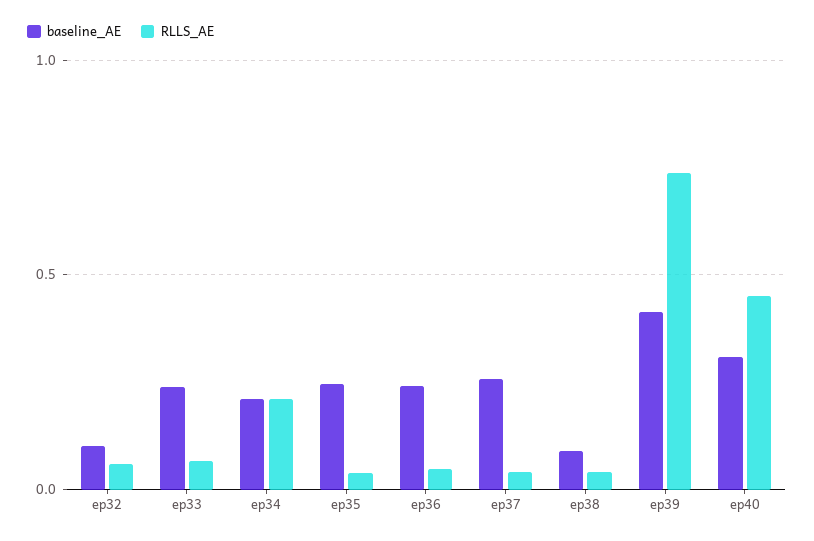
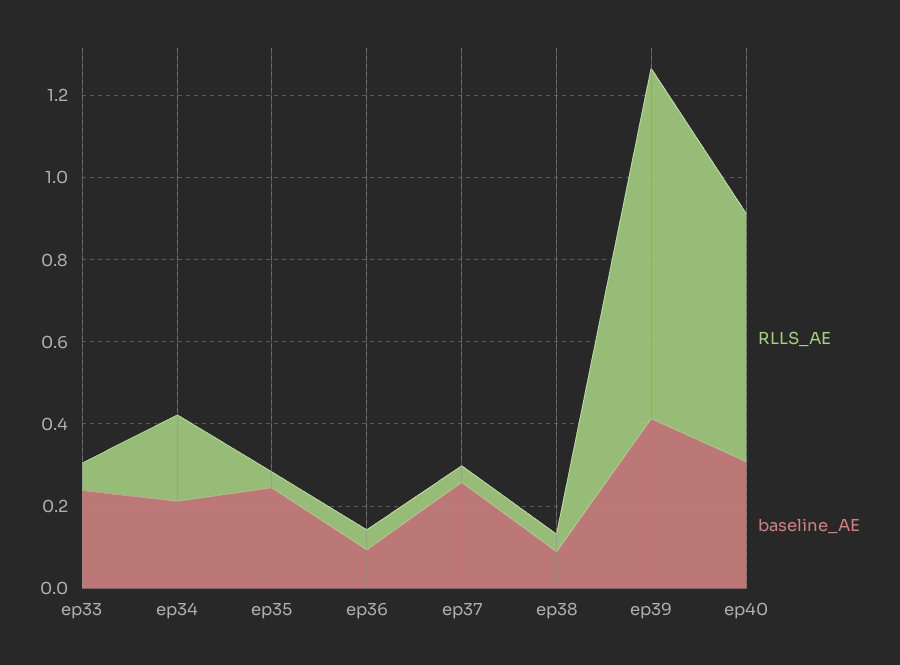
baseline_AE, ep32: 0.1 -> none
RLLS_AE, ep32: 0.05 -> none
baseline_AE, ep36: 0.25 -> 0.1
RLLS_AE, ep39: 0.75 -> 0.85
RLLS_AE, ep40: 0.45 -> 0.6

